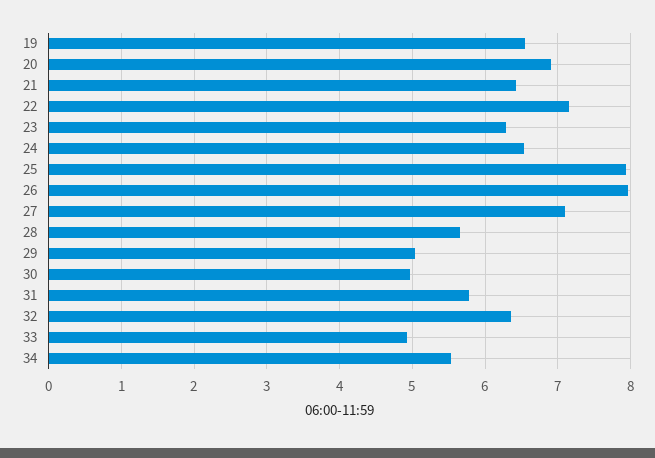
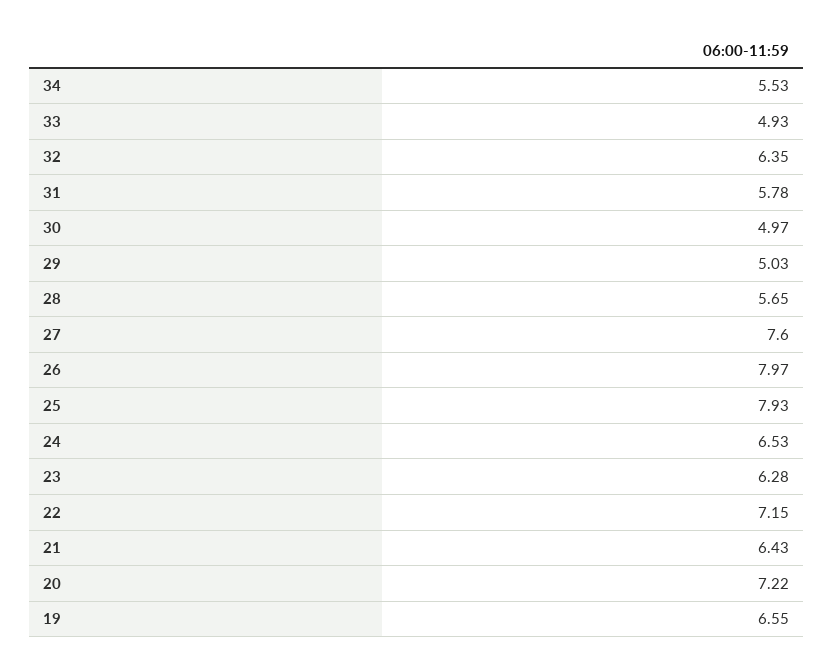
20: 6.9 -> 7.22
27: 7.1 -> 7.6

